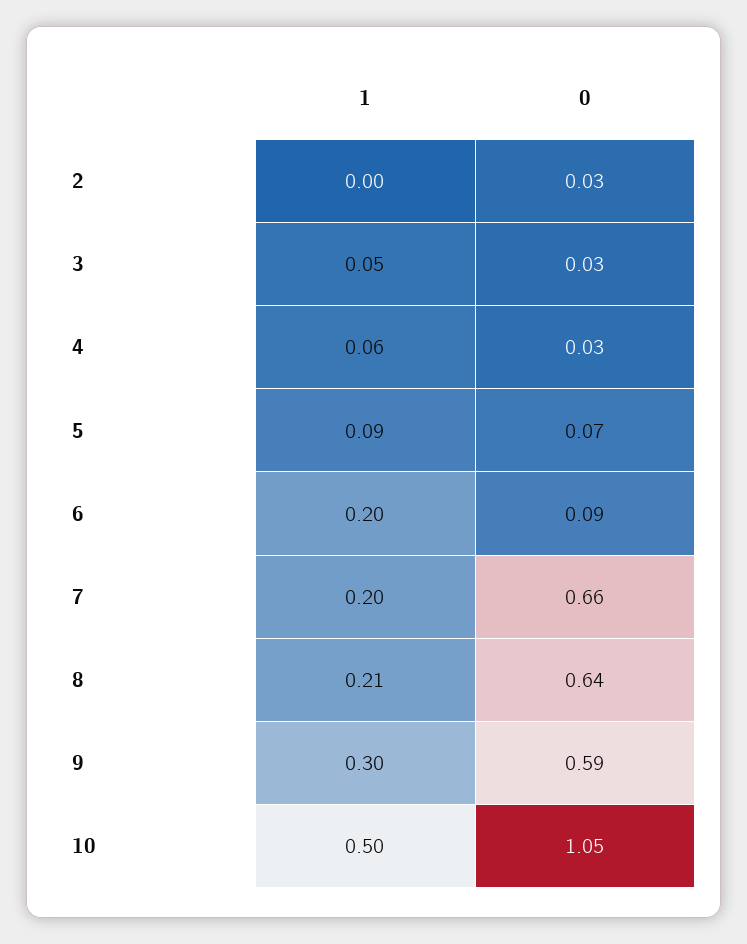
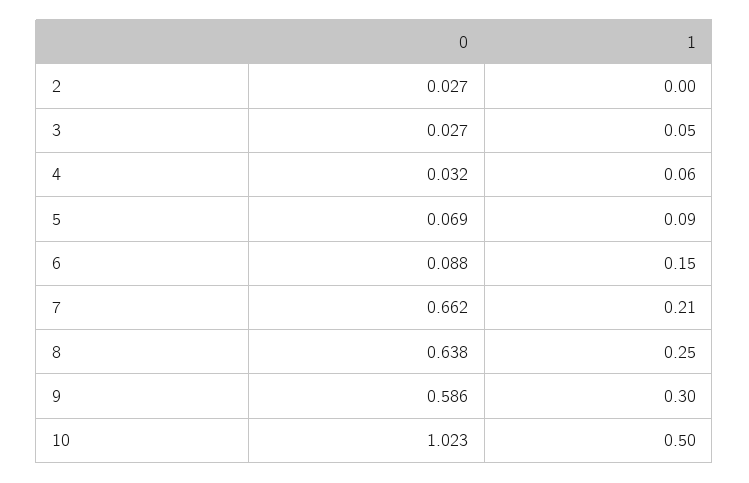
1, 6: 0.2 -> 0.15
1, 7: 0.2 -> 0.21
1, 8: 0.21 -> 0.25
0, 10: 1.05 -> 1.023

